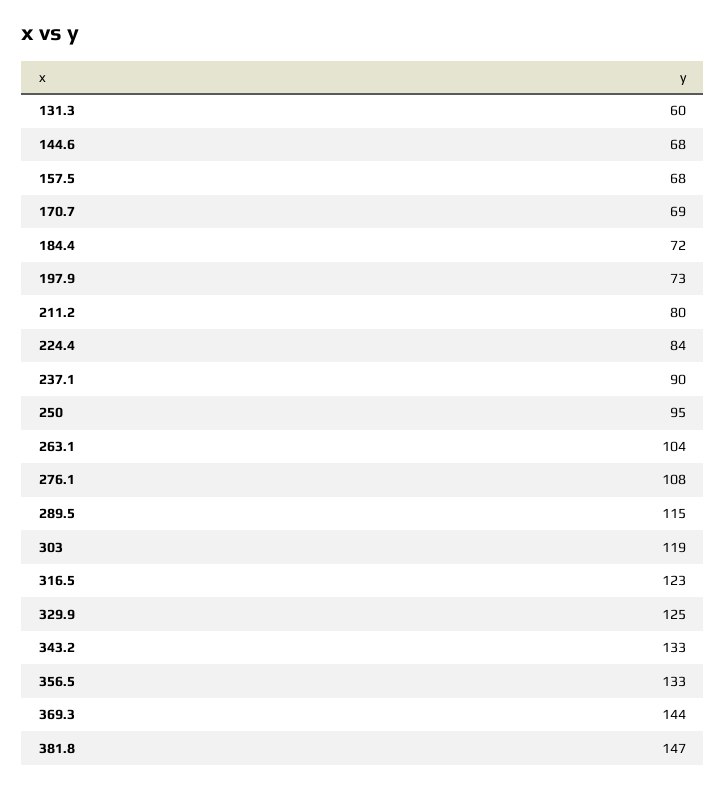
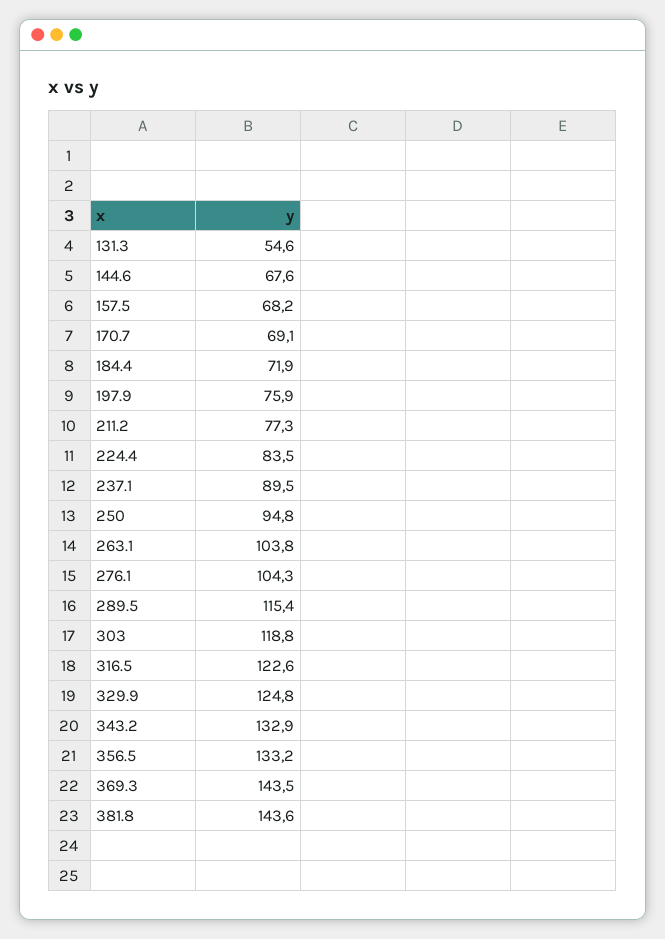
131.3: 60 -> 54.6
197.9: 73 -> 75.9
211.2: 80 -> 77.3
276.1: 108 -> 104.3
381.8: 147 -> 143.6

